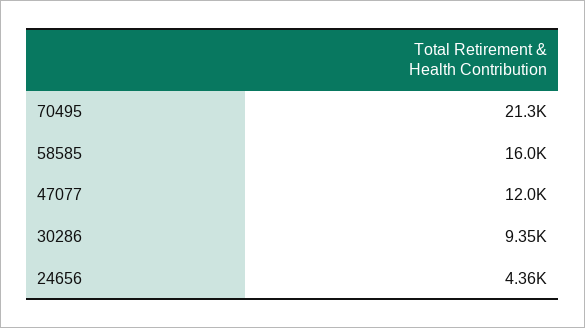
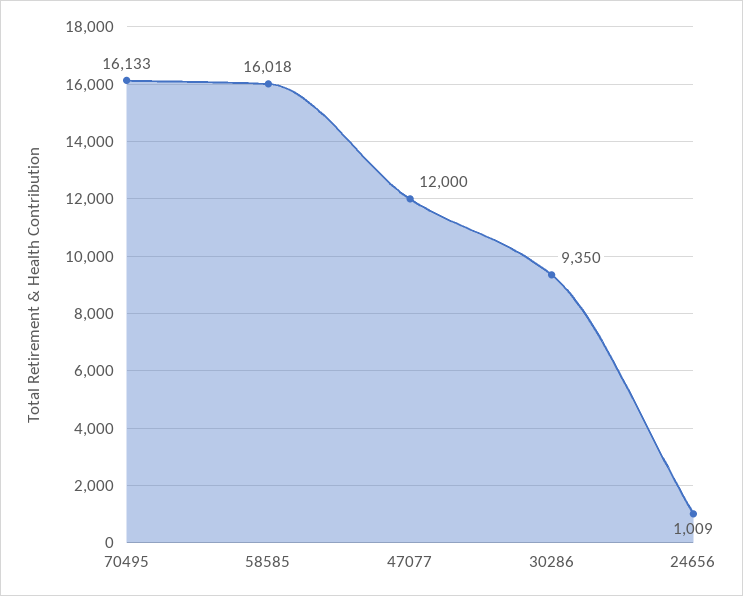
70495: 21300 -> 16133
24656: 4360 -> 1009

